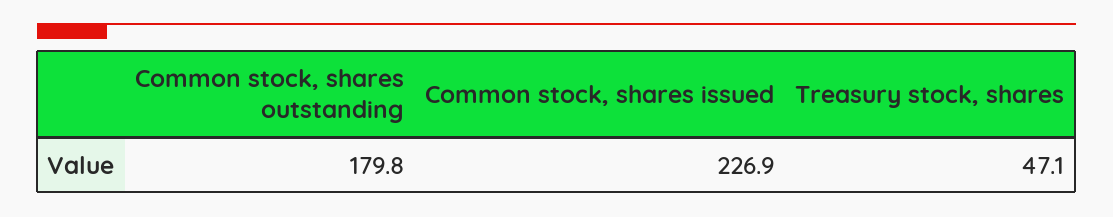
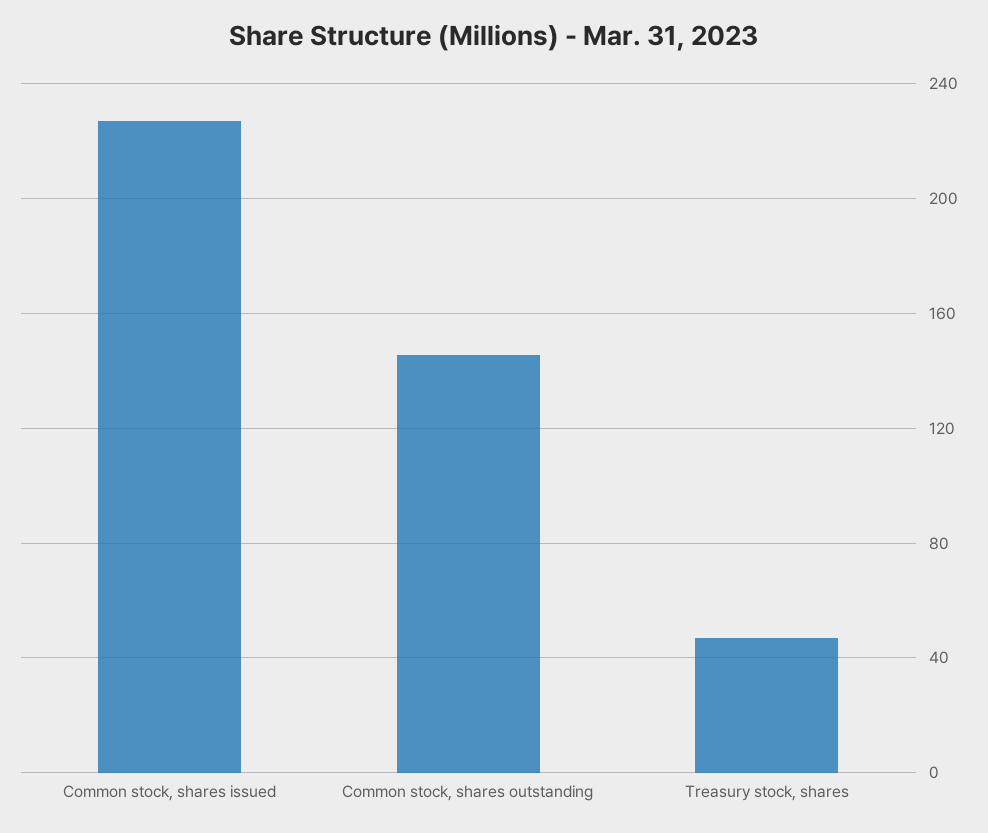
Common stock, shares outstanding: 179.8 -> 145

